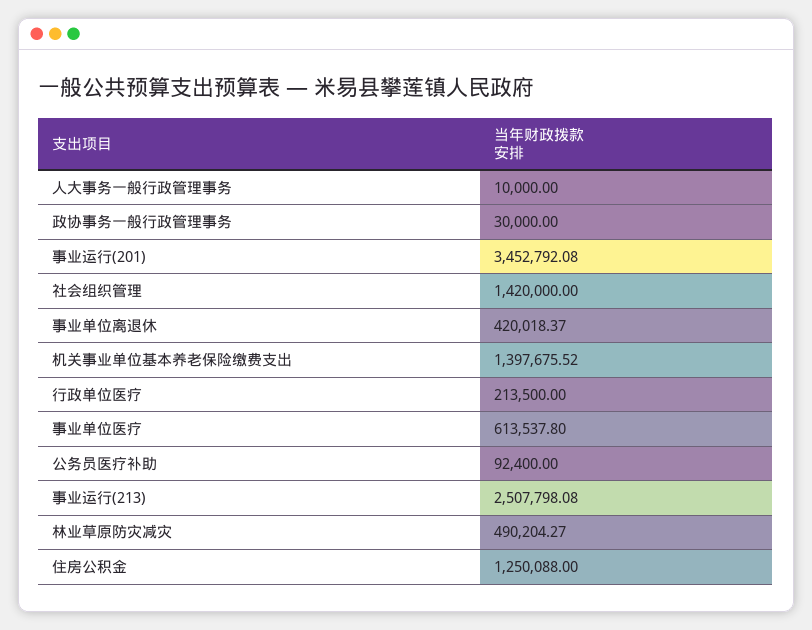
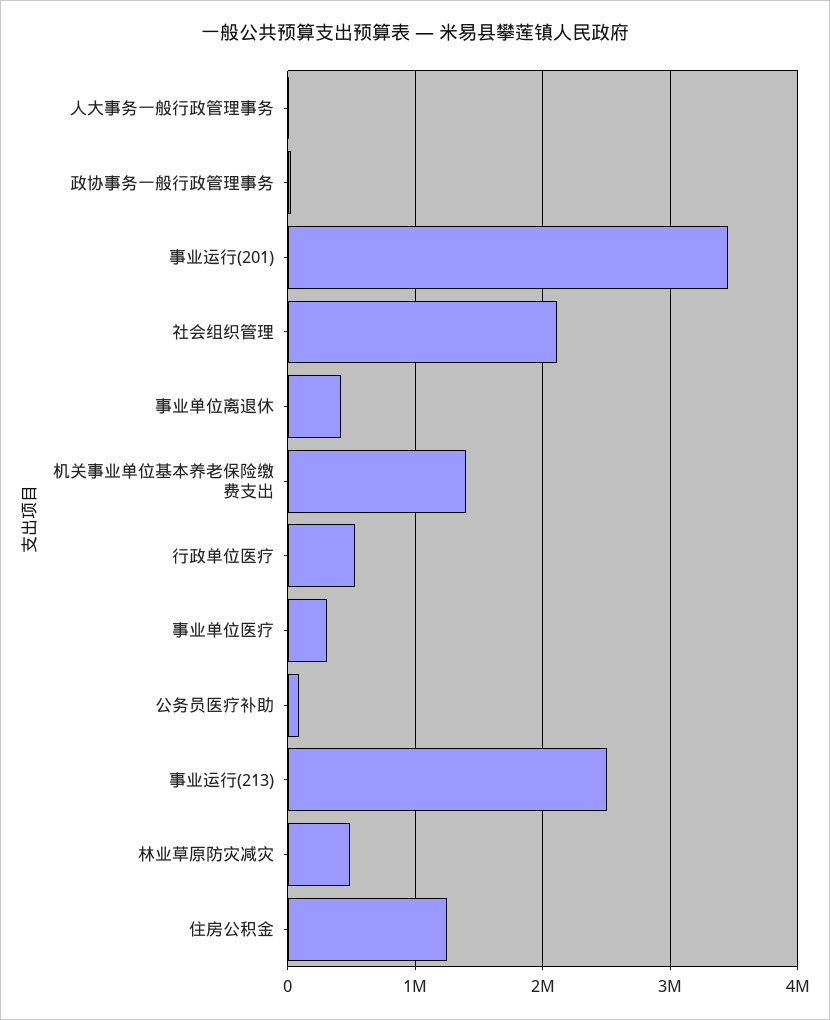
社会组织管理: 1420000 -> 2100000
行政单位医疗: 213500 -> 500000
事业单位医疗: 613537.8 -> 300000

